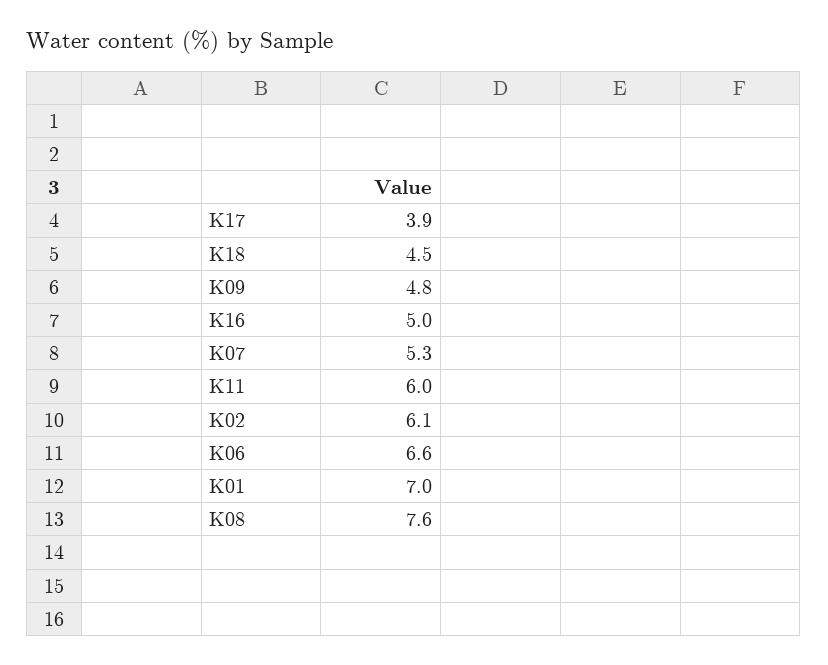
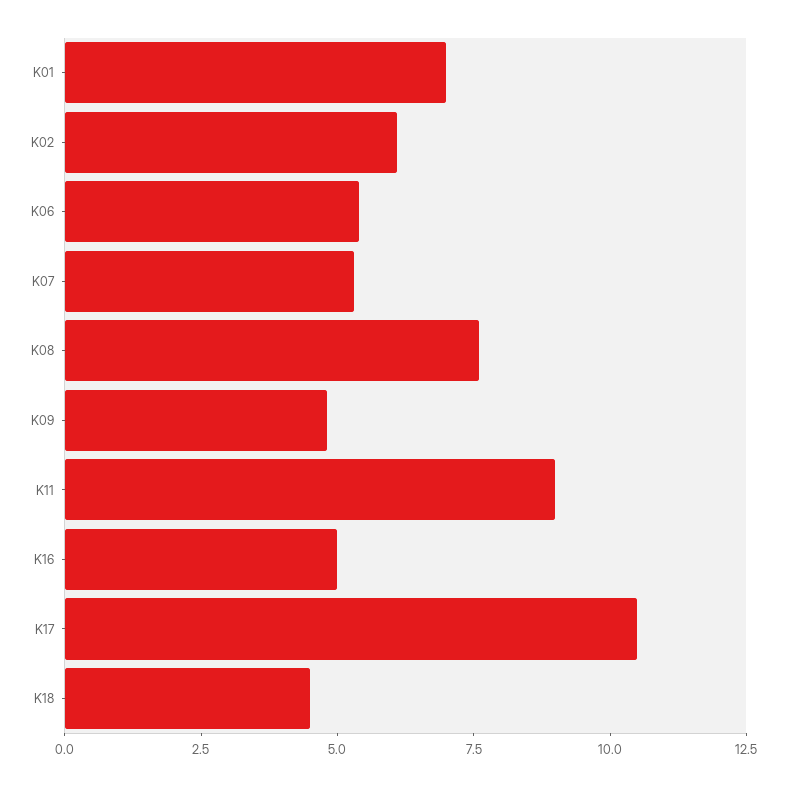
K17: 3.9 -> 10.5
K11: 6 -> 9
K06: 6.6 -> 5.5

